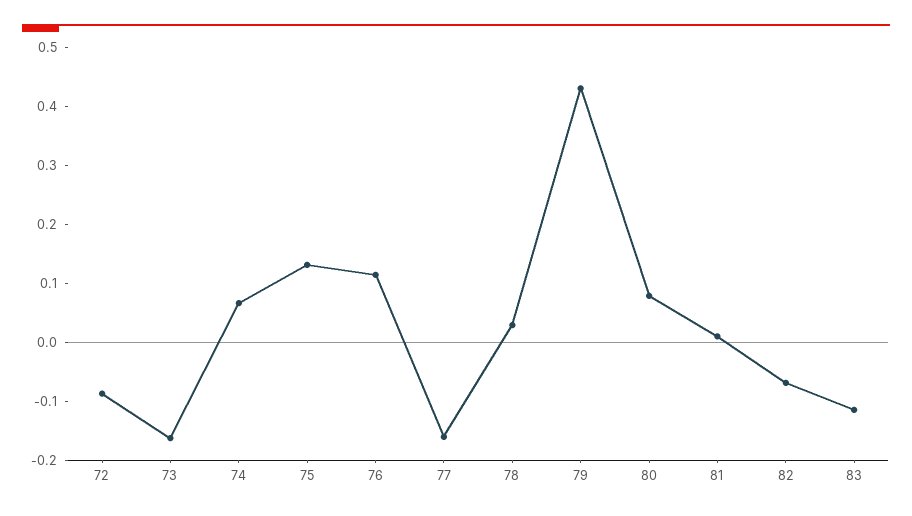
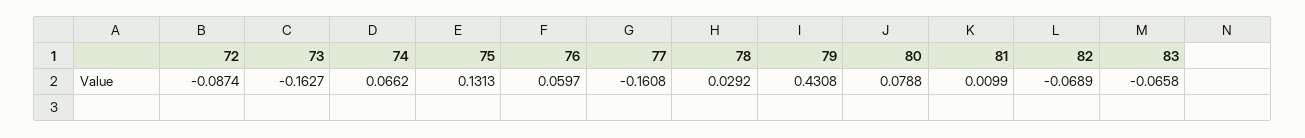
76: 0.12 -> 0.0597
83: -0.12 -> -0.0658

